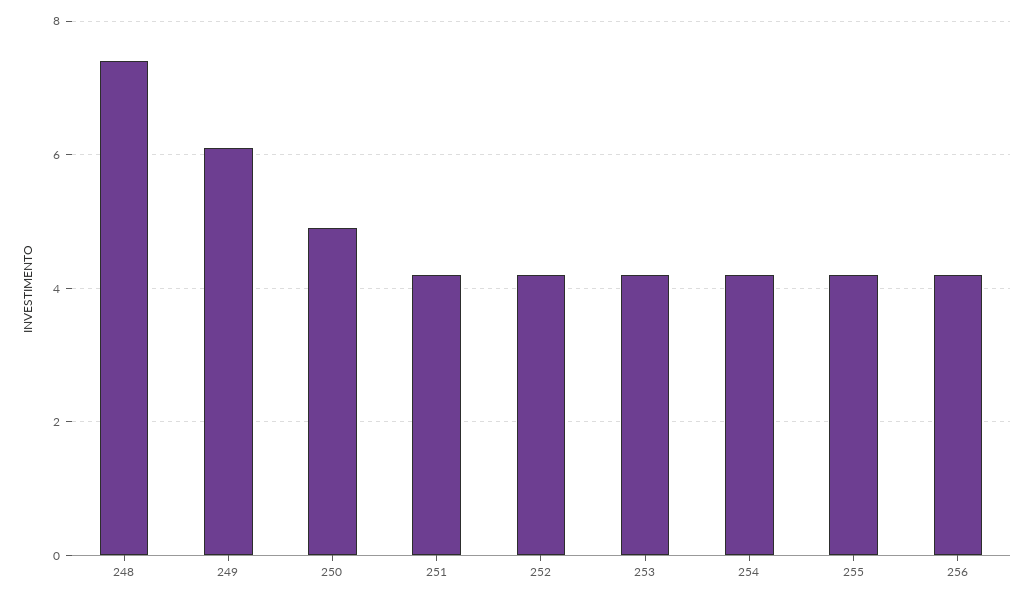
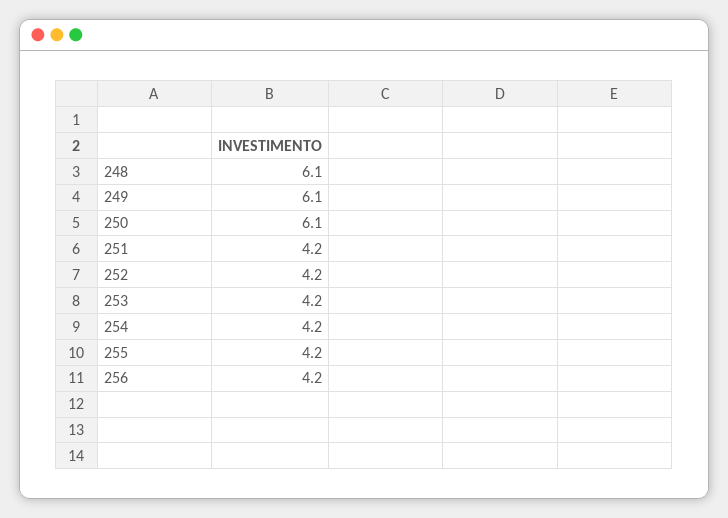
248: 7.5 -> 6.1
250: 5 -> 6.1

